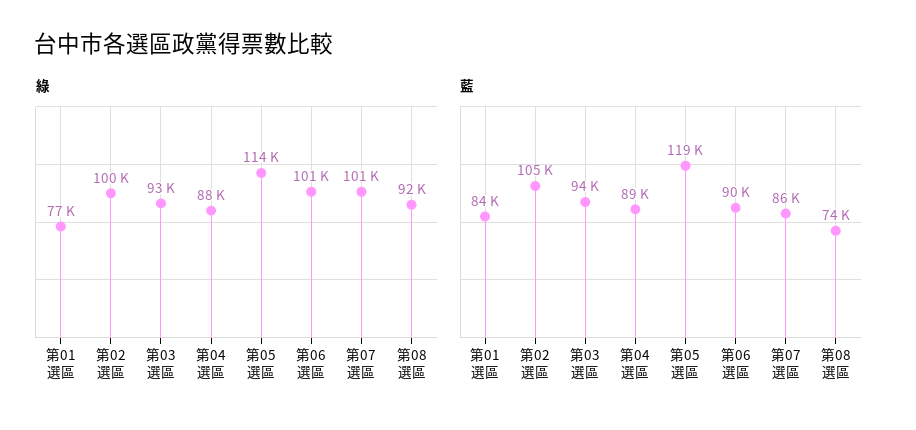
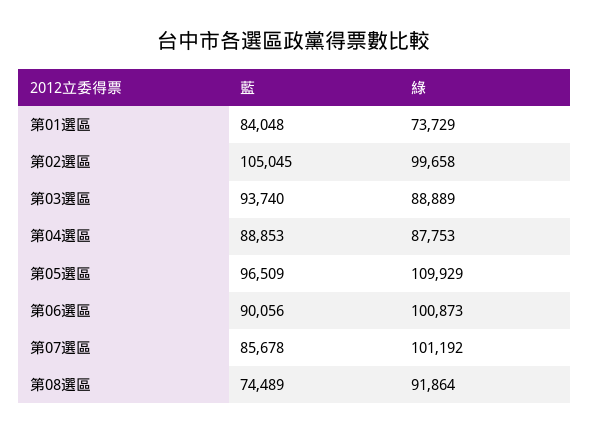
綠, 第01選區: 77000 -> 73729
綠, 第03選區: 93000 -> 88889
綠, 第05選區: 114000 -> 109929
藍, 第05選區: 119000 -> 96509

